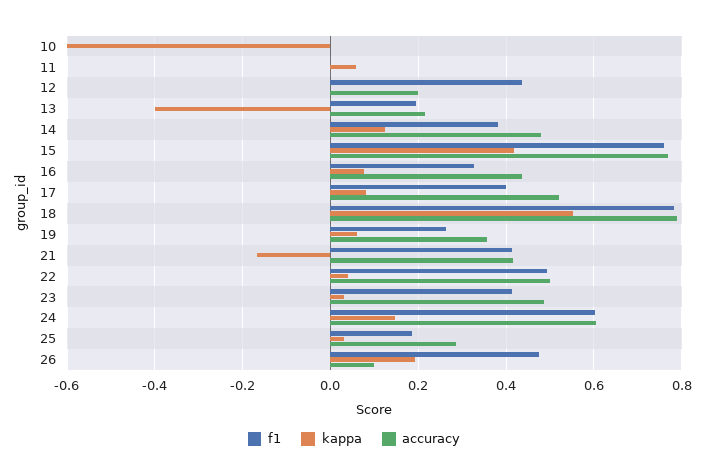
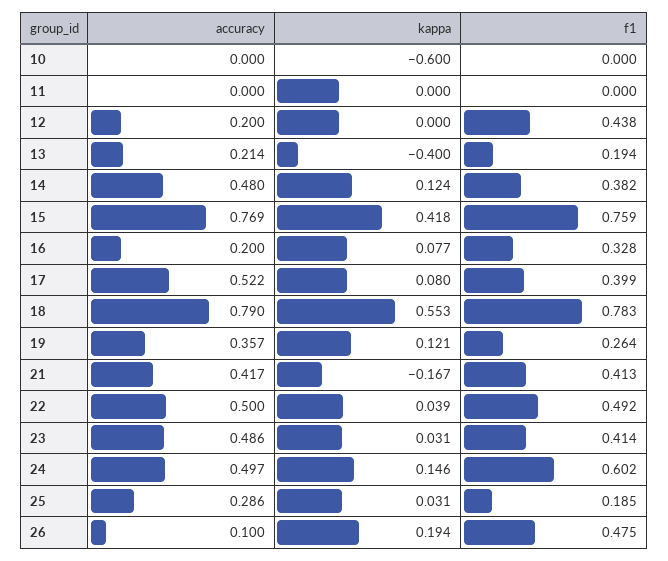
kappa, 11: 0.06 -> 0
accuracy, 16: 0.44 -> 0.2
kappa, 19: 0.06 -> 0.121
accuracy, 24: 0.6 -> 0.497

